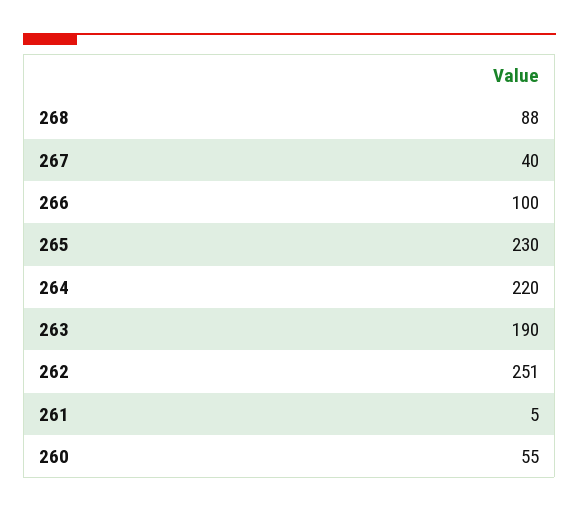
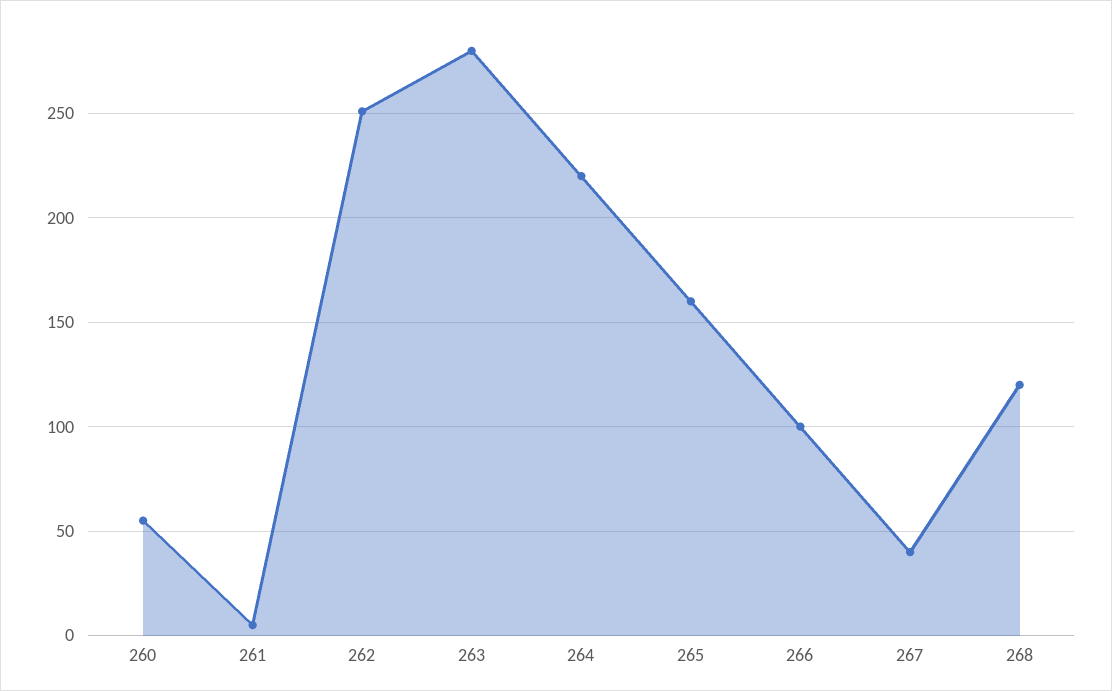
268: 88 -> 120
265: 230 -> 160
263: 190 -> 280

